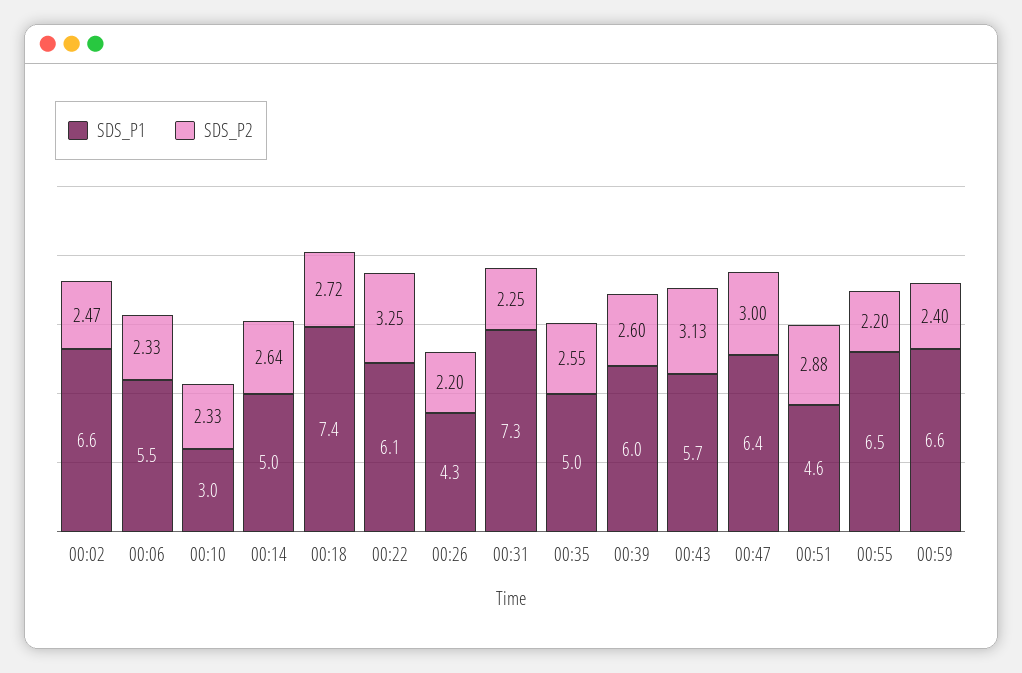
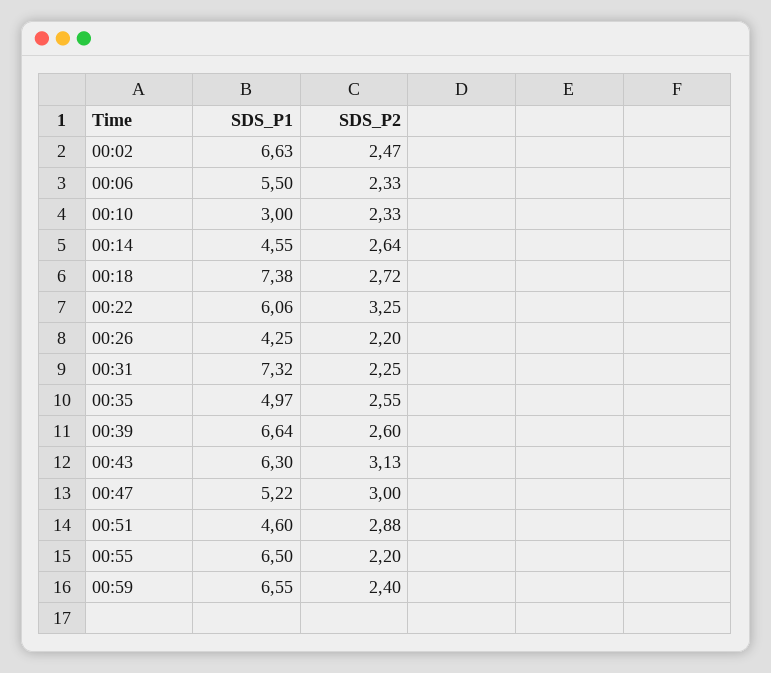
SDS_P1, 00:14: 5 -> 4.55
SDS_P1, 00:39: 6 -> 6.64
SDS_P1, 00:43: 5.7 -> 6.3
SDS_P1, 00:47: 6.4 -> 5.22

